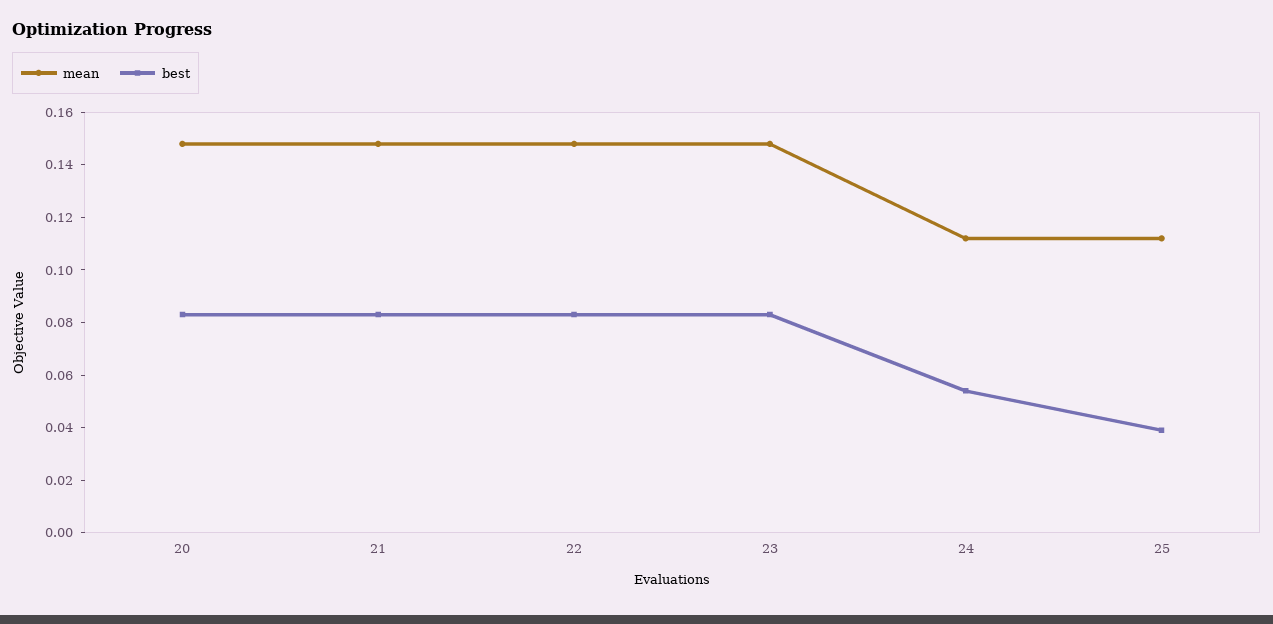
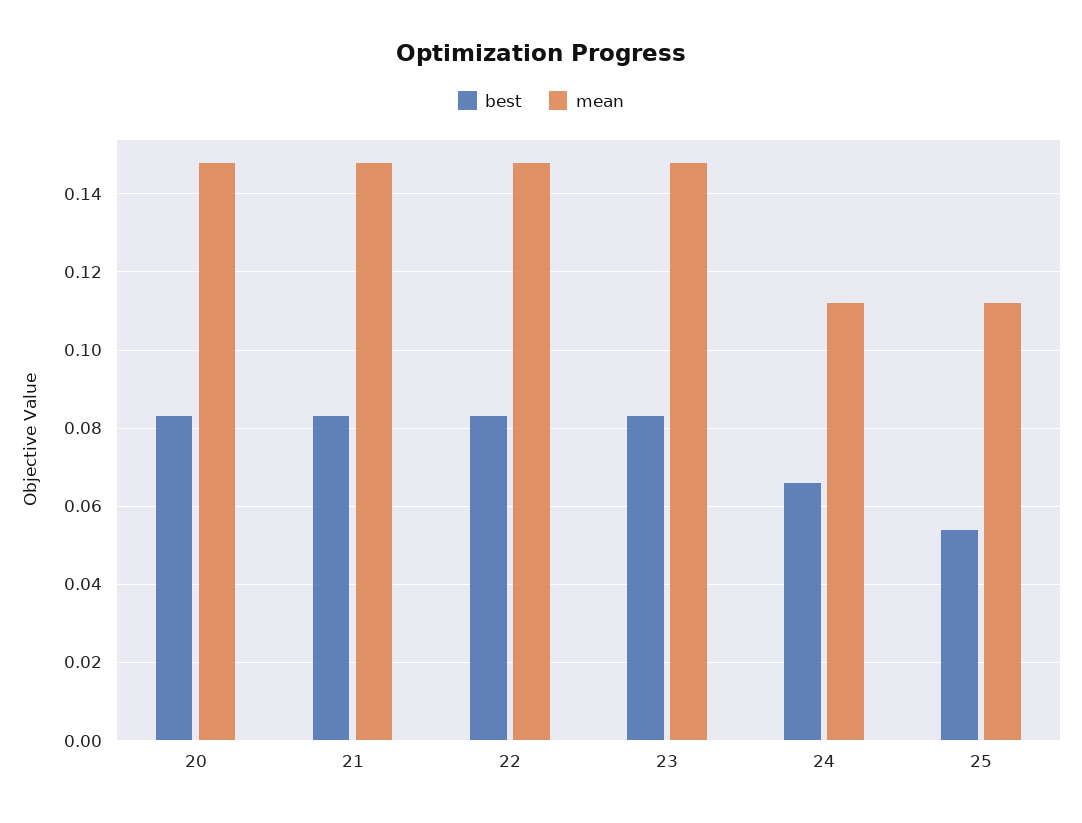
best, 24: 0.055 -> 0.065
best, 25: 0.04 -> 0.055

